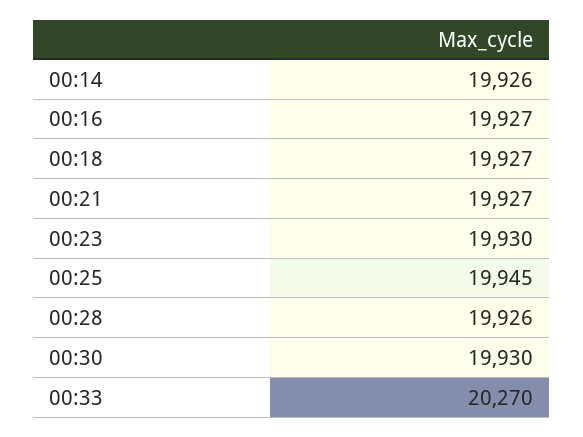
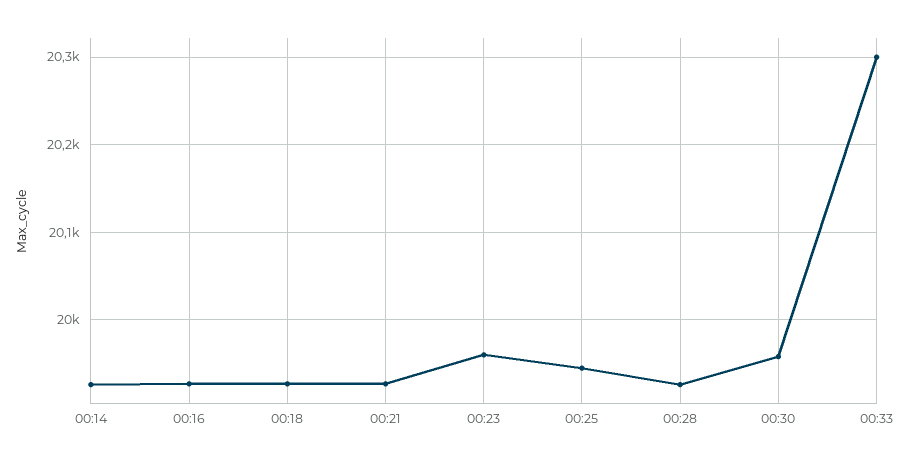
00:23: 19930 -> 19960
00:30: 19930 -> 19960
00:33: 20270 -> 20300

